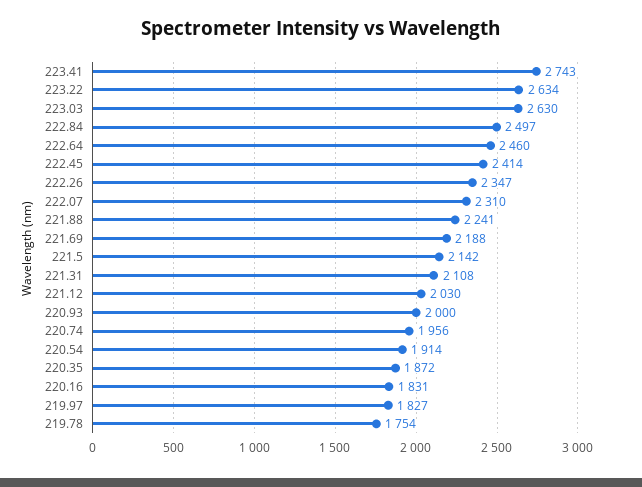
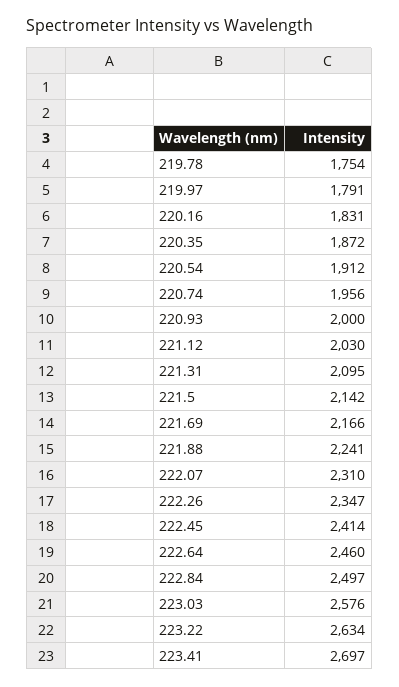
223.41: 2743 -> 2697
223.03: 2630 -> 2576
221.69: 2188 -> 2166
221.31: 2108 -> 2095
220.54: 1914 -> 1912
219.97: 1827 -> 1791

